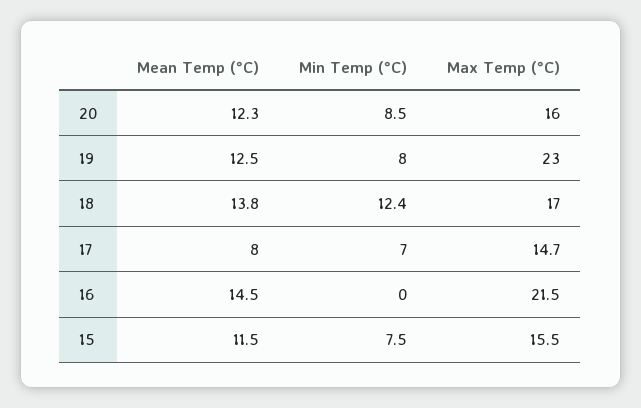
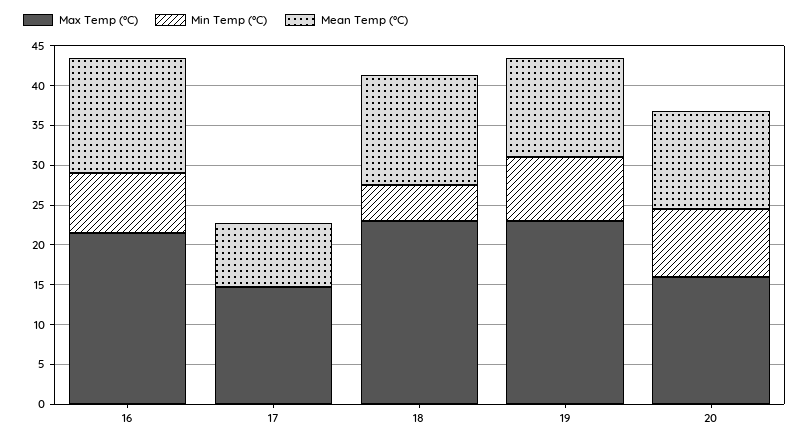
Min Temp (°C), 18: 12.4 -> 5
Max Temp (°C), 18: 17 -> 22.5
Min Temp (°C), 17: 7 -> 0
Min Temp (°C), 16: 0 -> 7.5
Mean Temp (°C), 15: 11.5 -> none
Min Temp (°C), 15: 7.5 -> none
Max Temp (°C), 15: 15.5 -> none

